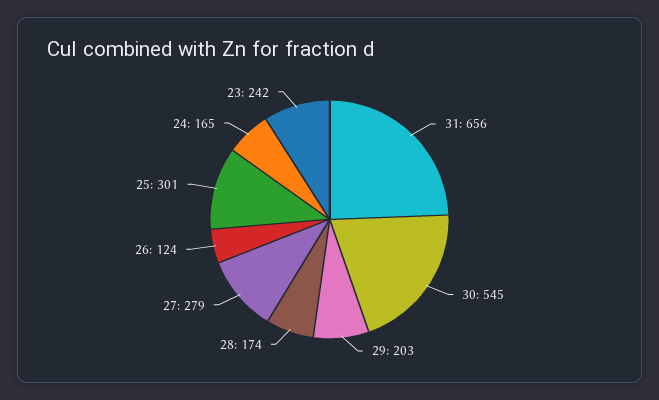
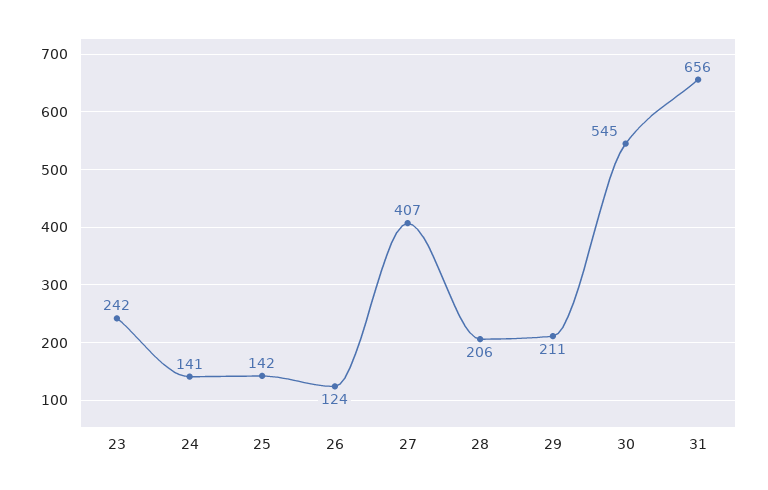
29: 203 -> 211
28: 174 -> 206
27: 279 -> 407
25: 301 -> 142
24: 165 -> 141

